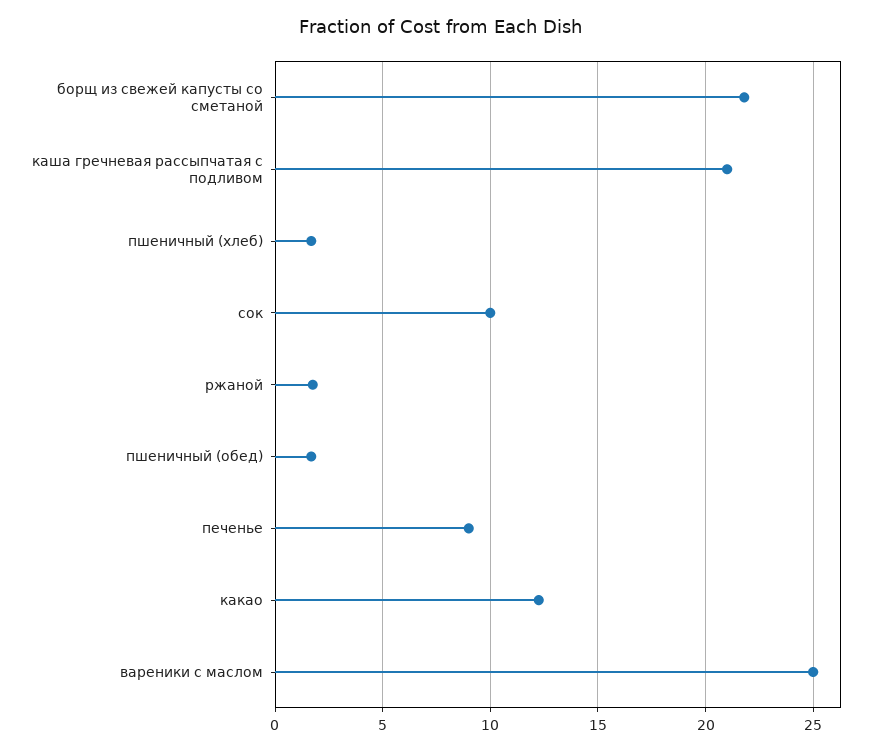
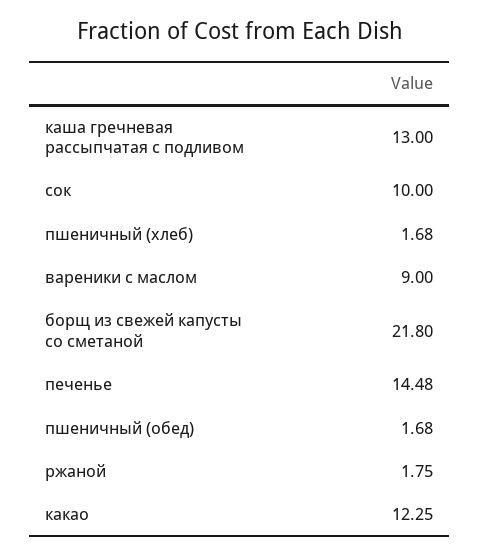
каша гречневая рассыпчатая с подливом: 21 -> 13
печенье: 9 -> 14.48
вареники с маслом: 25 -> 9

